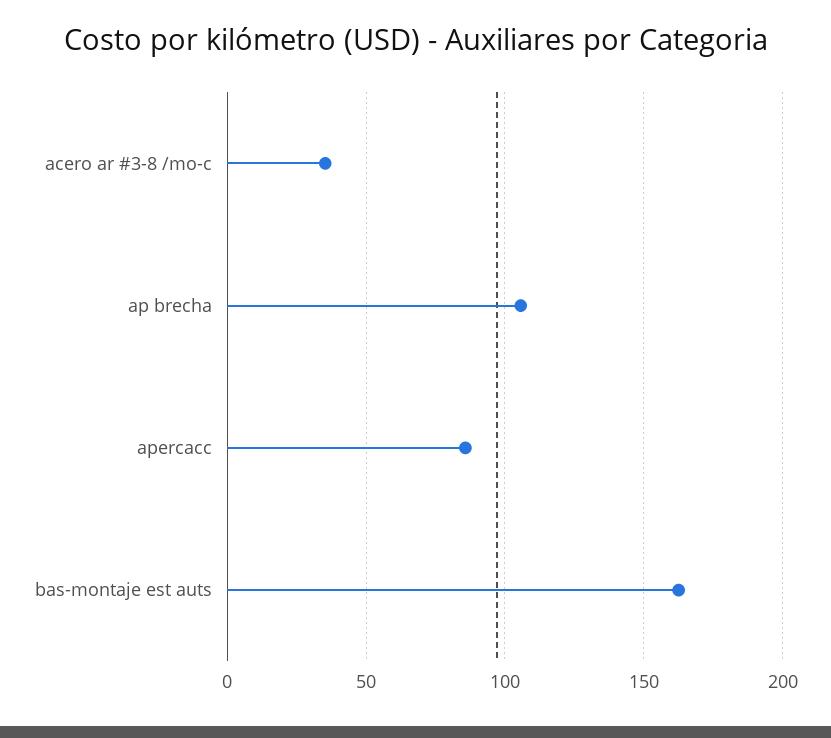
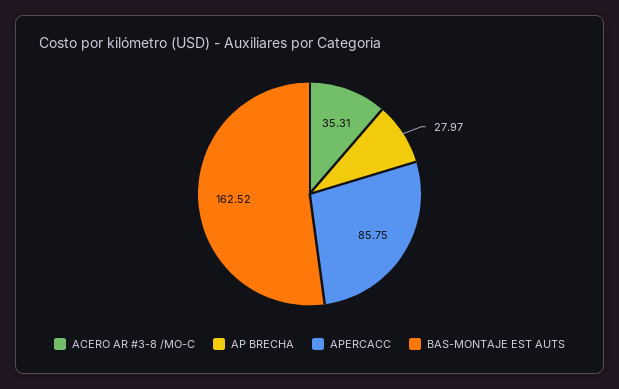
ap brecha: 105 -> 27.97

